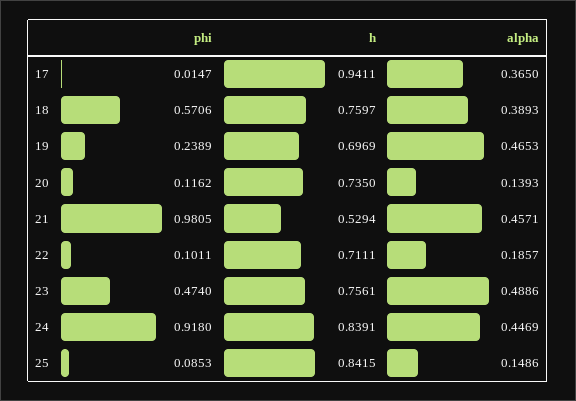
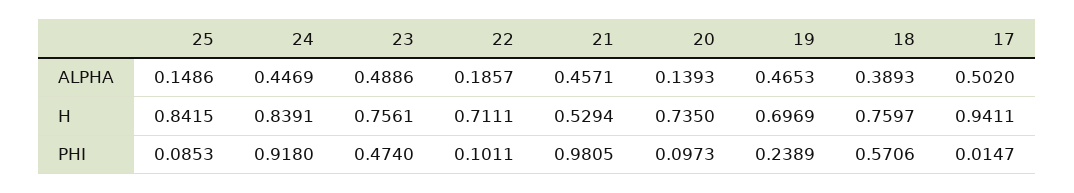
alpha, 17: 0.365 -> 0.502
phi, 20: 0.1162 -> 0.0973

